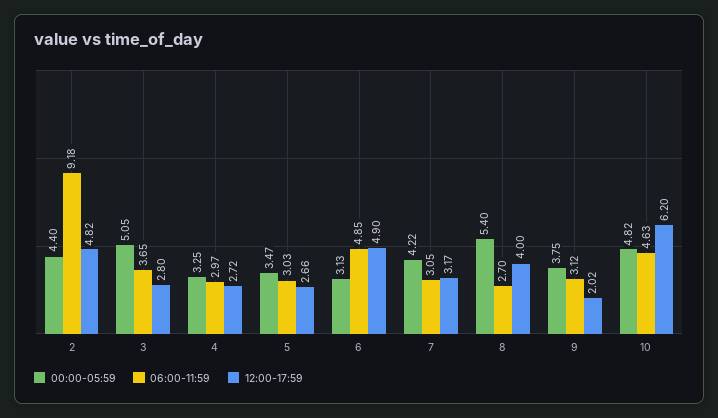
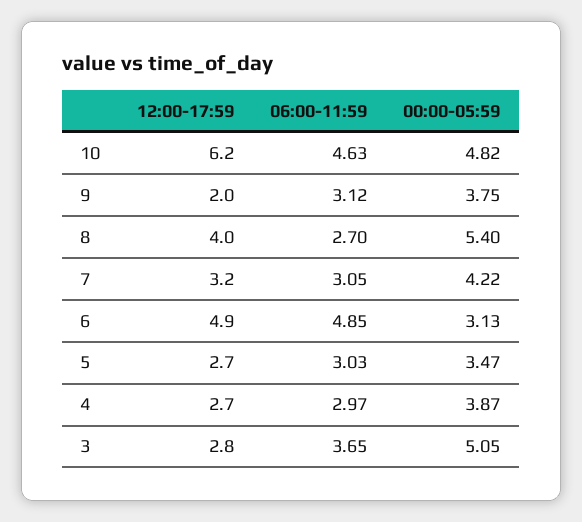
00:00-05:59, 2: 4.4 -> none
06:00-11:59, 2: 9.18 -> none
12:00-17:59, 2: 4.82 -> none
00:00-05:59, 4: 3.25 -> 3.87

